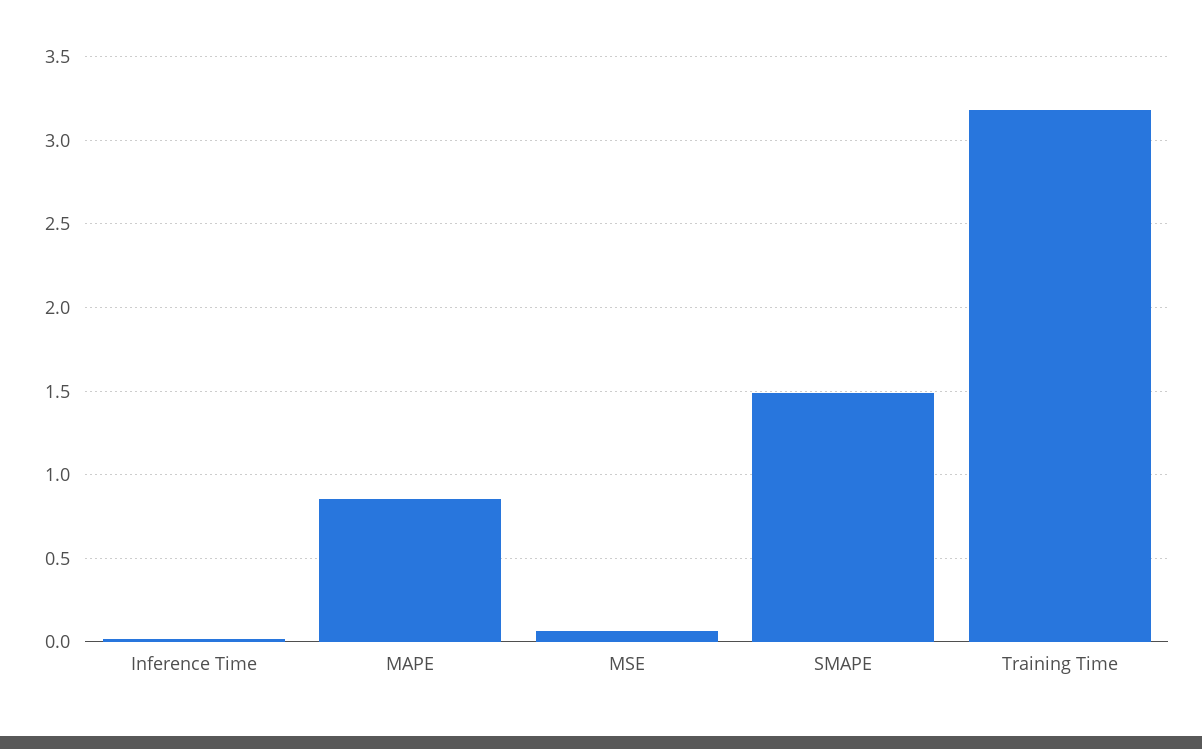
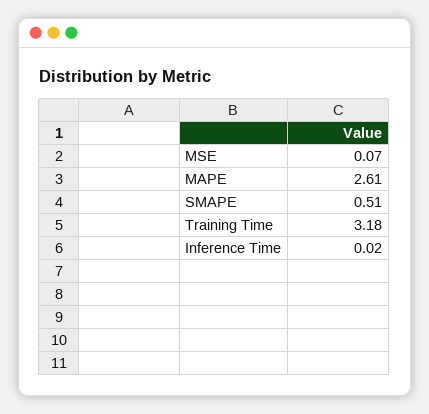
MAPE: 0.85 -> 2.61
SMAPE: 1.5 -> 0.51

